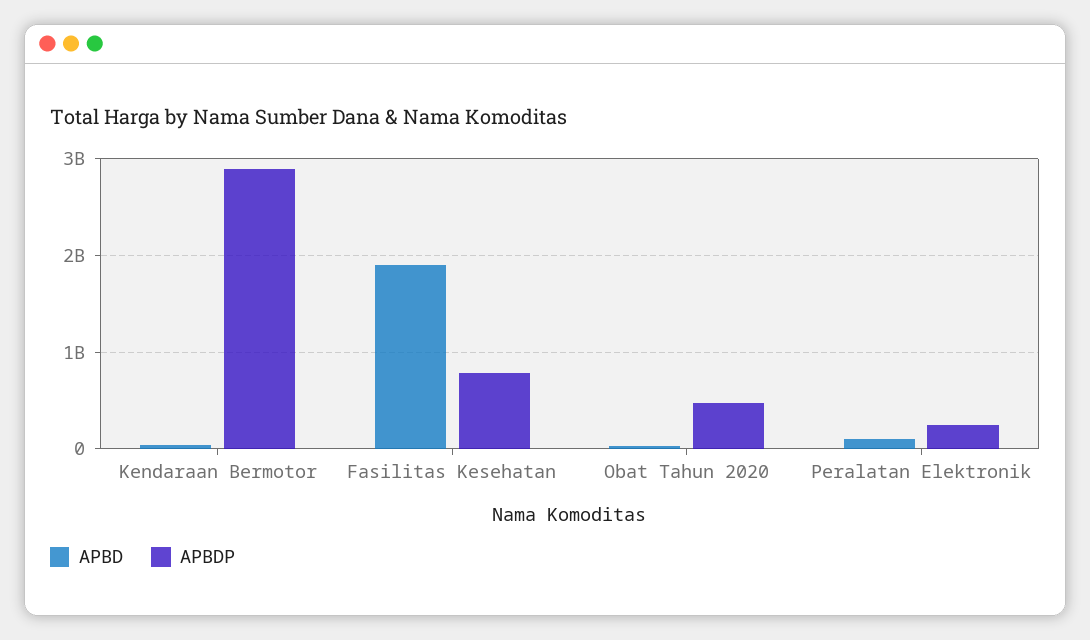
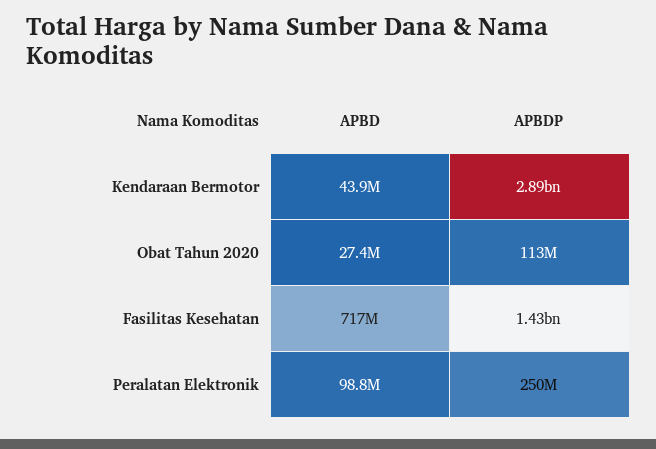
APBD, Fasilitas Kesehatan: 1900000000 -> 717000000
APBDP, Fasilitas Kesehatan: 800000000 -> 1430000000
APBDP, Obat Tahun 2020: 500000000 -> 113000000

